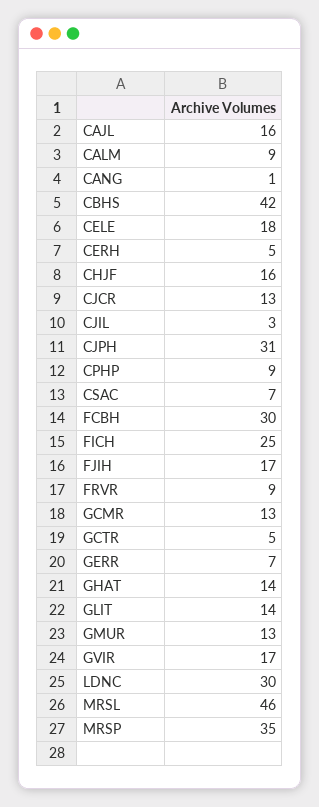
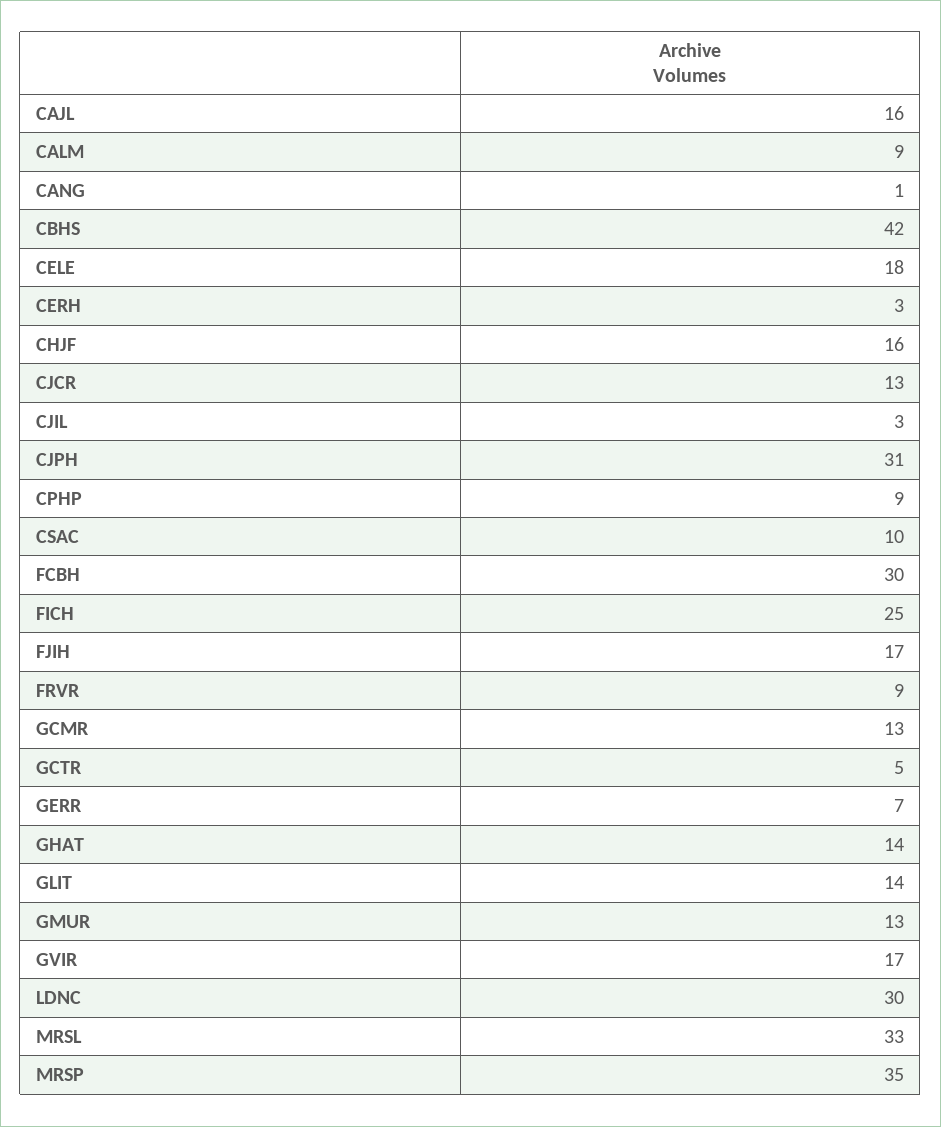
CERH: 5 -> 3
CSAC: 7 -> 10
MRSL: 46 -> 33

